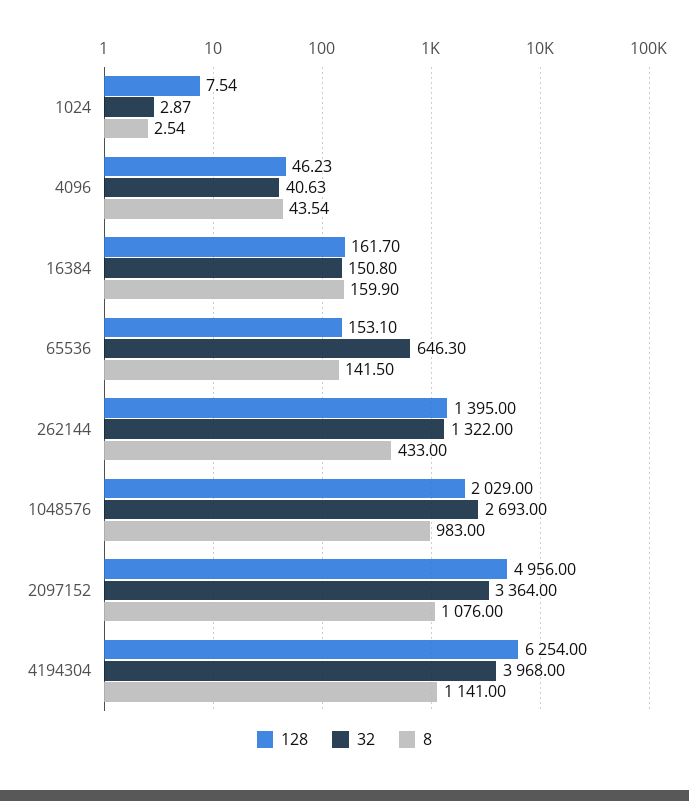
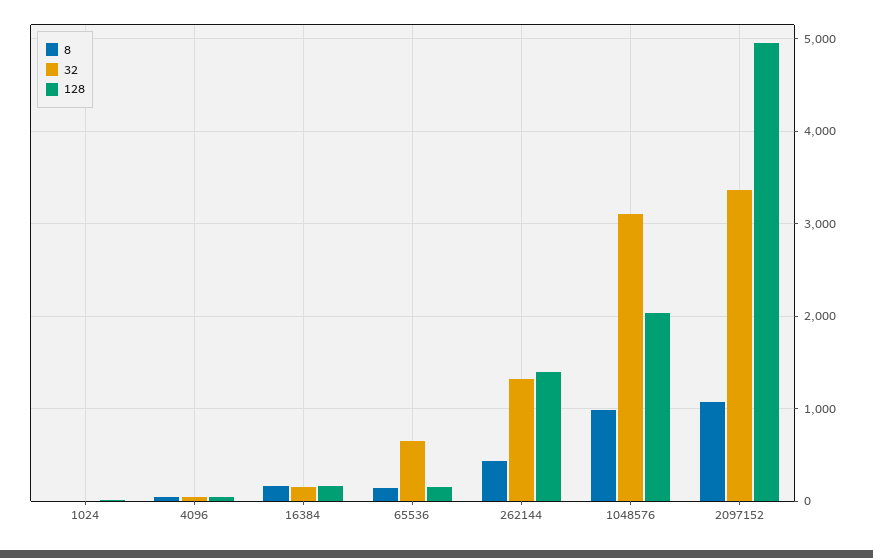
32, 1048576: 2693 -> 3100
128, 4194304: 6254 -> none
32, 4194304: 3968 -> none
8, 4194304: 1141 -> none

